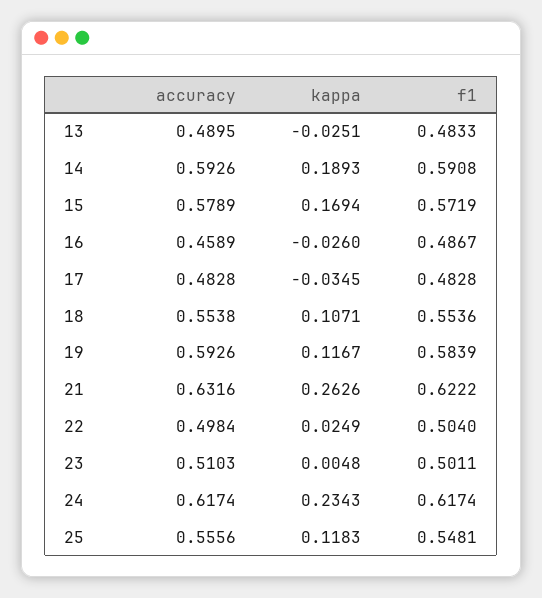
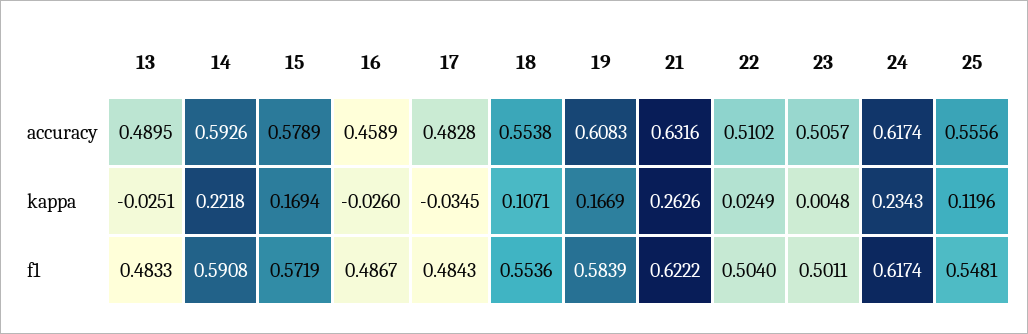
kappa, 14: 0.1893 -> 0.2218
f1, 17: 0.4828 -> 0.4843
accuracy, 19: 0.5926 -> 0.6083
kappa, 19: 0.1167 -> 0.1669
accuracy, 22: 0.4984 -> 0.5102
accuracy, 23: 0.5103 -> 0.5057
kappa, 25: 0.1183 -> 0.1196

